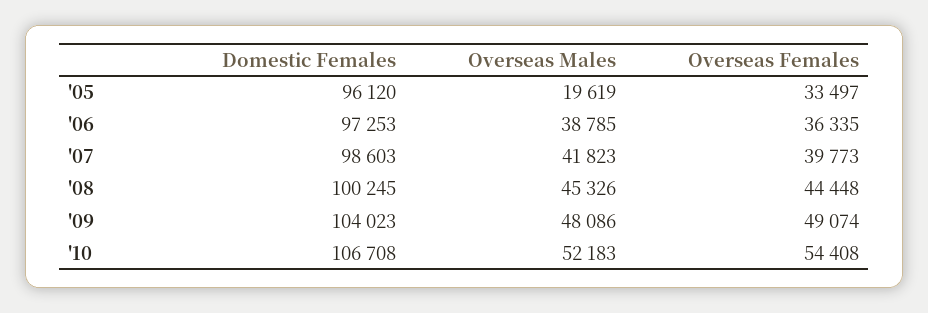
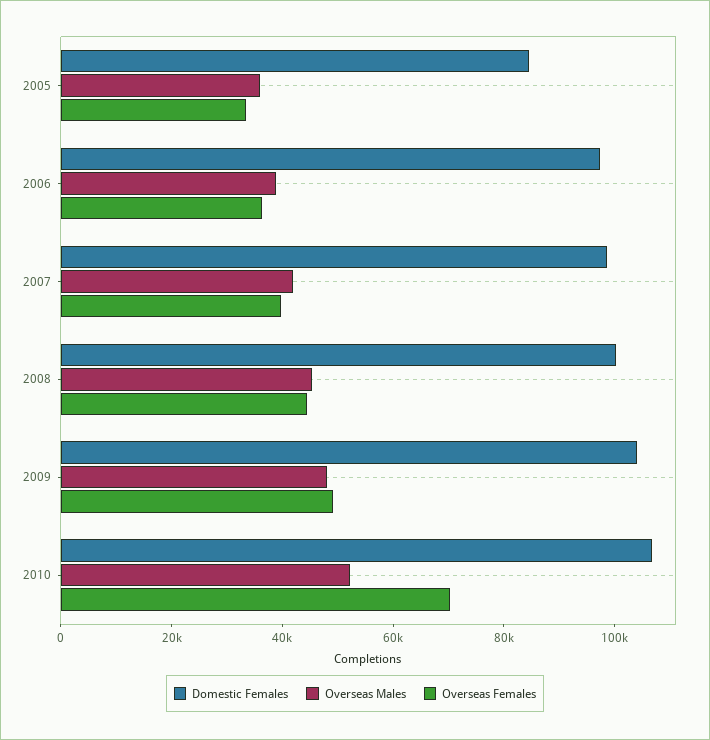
Domestic Females, '05: 96120 -> 85000
Overseas Males, '05: 19619 -> 35000
Overseas Females, '10: 54408 -> 70000

